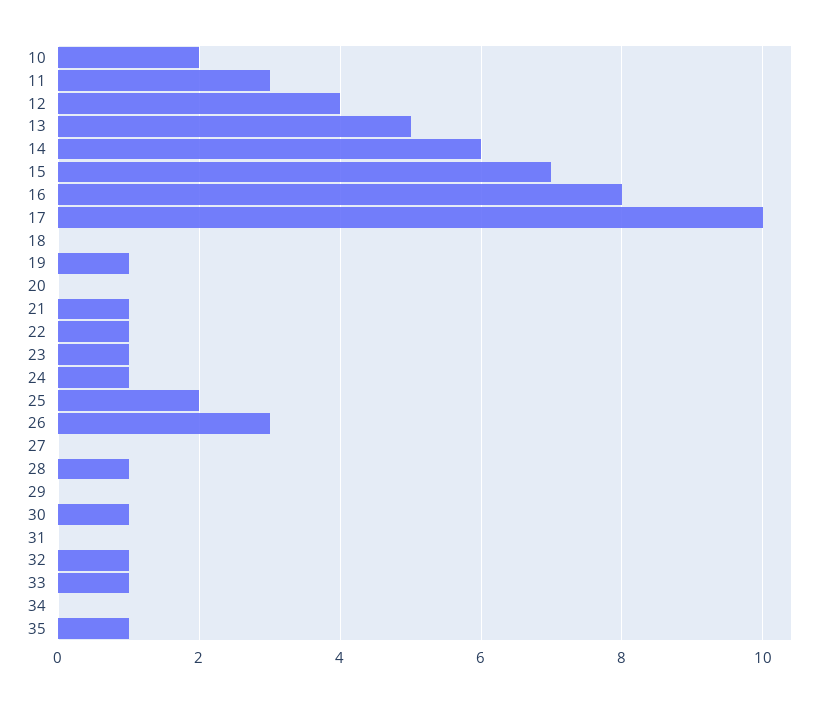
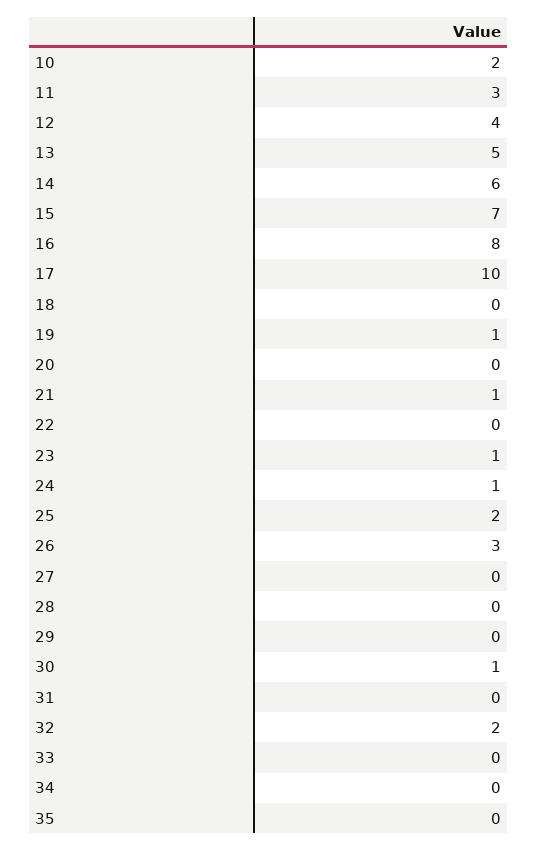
22: 1 -> 0
28: 1 -> 0
32: 1 -> 2
33: 1 -> 0
35: 1 -> 0

